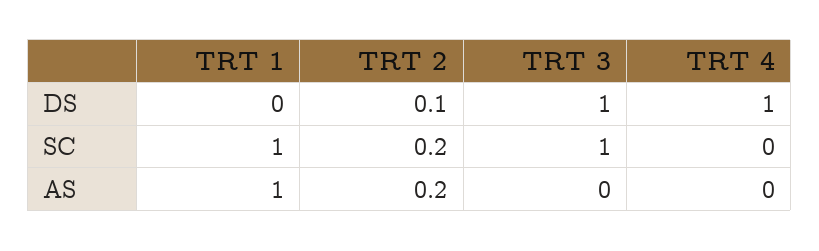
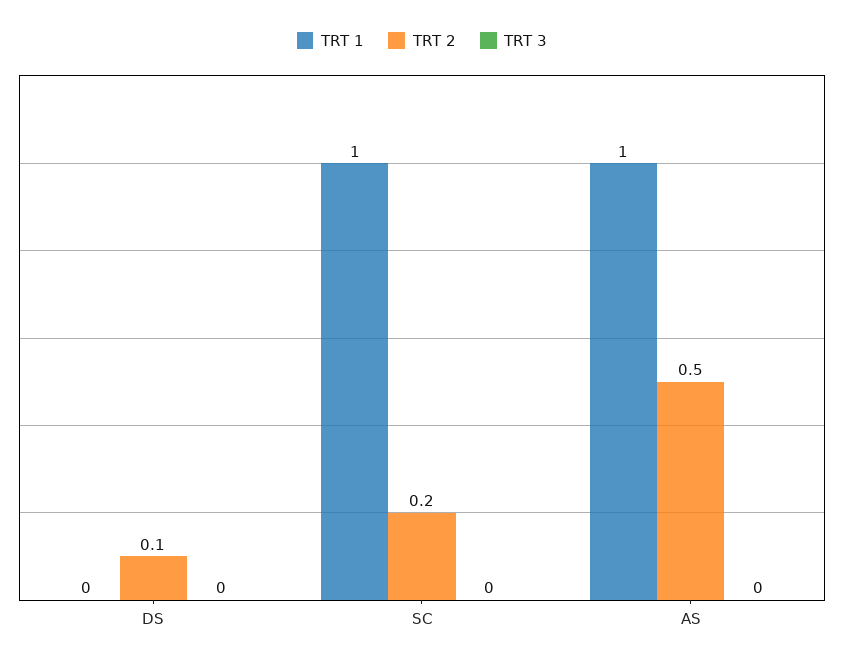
TRT 3, DS: 1 -> 0
TRT 4, DS: 1 -> none
TRT 3, SC: 1 -> 0
TRT 4, SC: 0 -> none
TRT 2, AS: 0.2 -> 0.5
TRT 4, AS: 0 -> none

